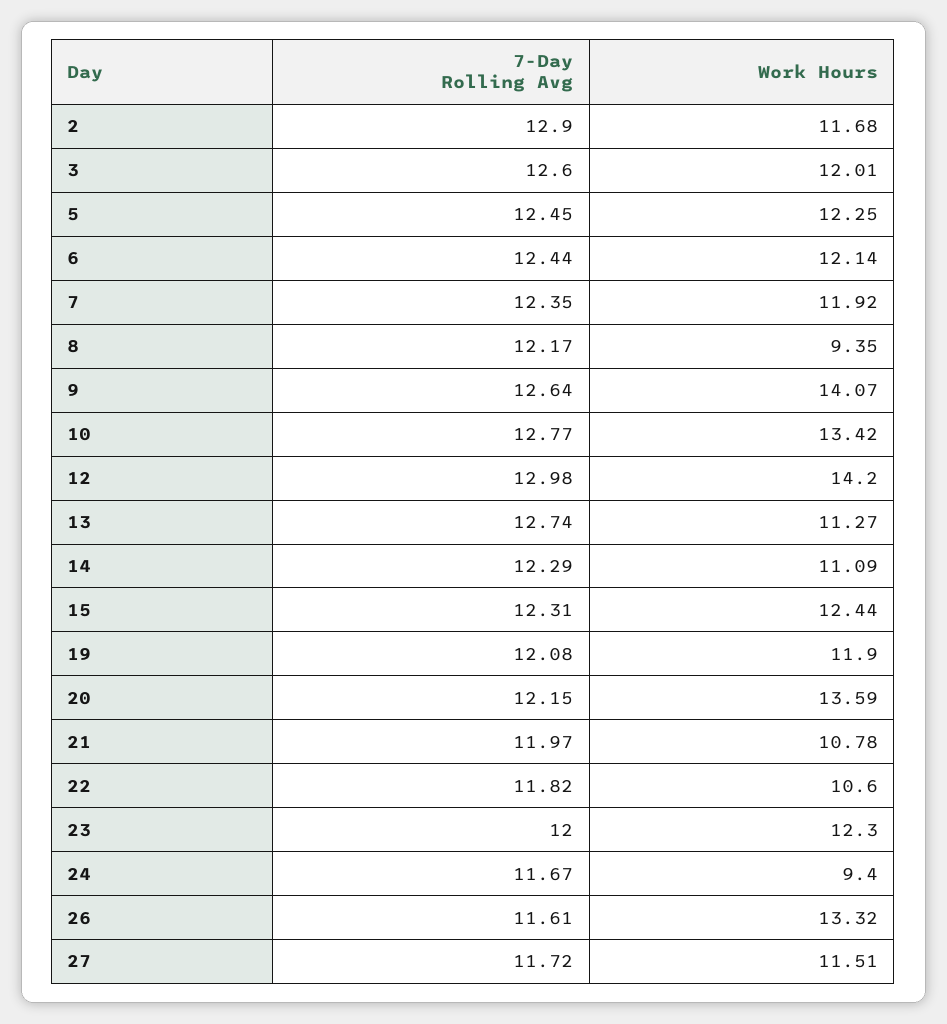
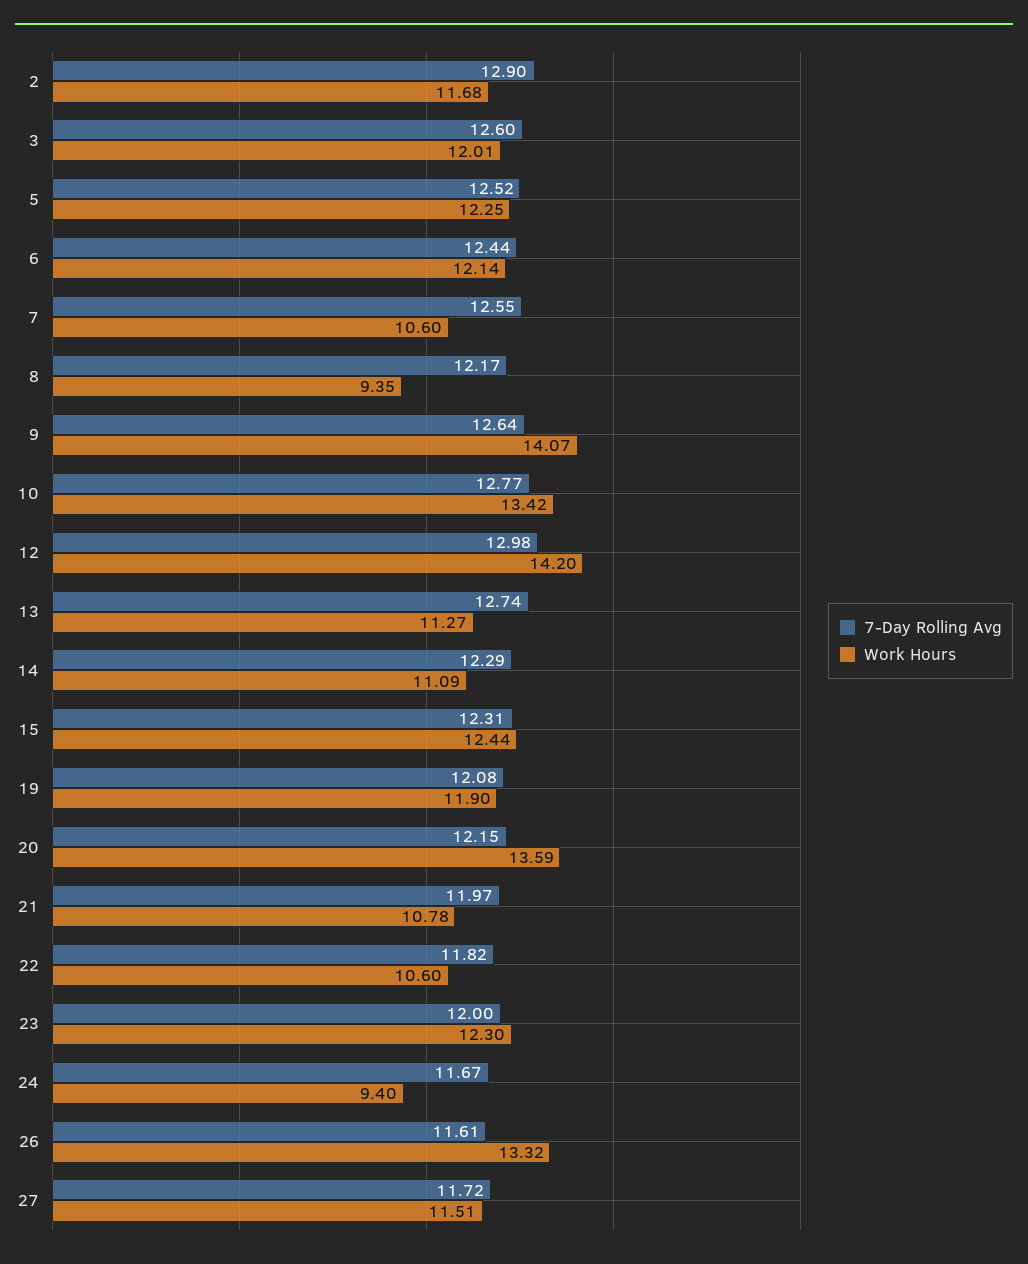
7-Day Rolling Avg, 5: 12.45 -> 12.52
7-Day Rolling Avg, 7: 12.35 -> 12.55
Work Hours, 7: 11.92 -> 10.6

